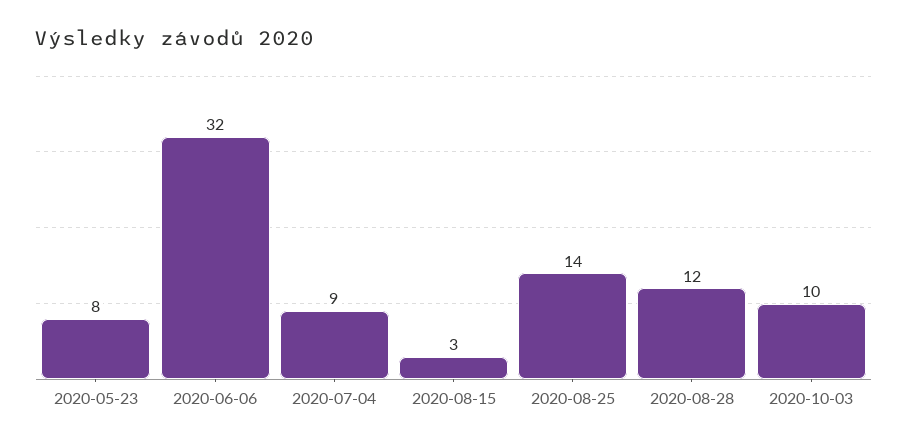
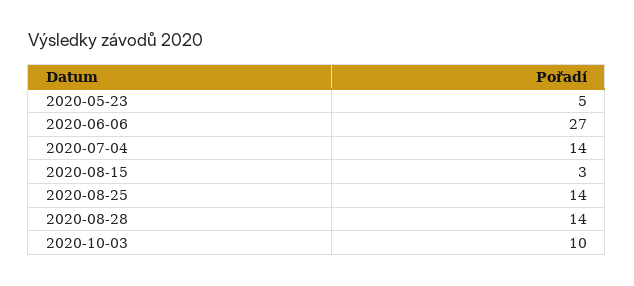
2020-05-23: 8 -> 5
2020-06-06: 32 -> 27
2020-07-04: 9 -> 14
2020-08-28: 12 -> 14

